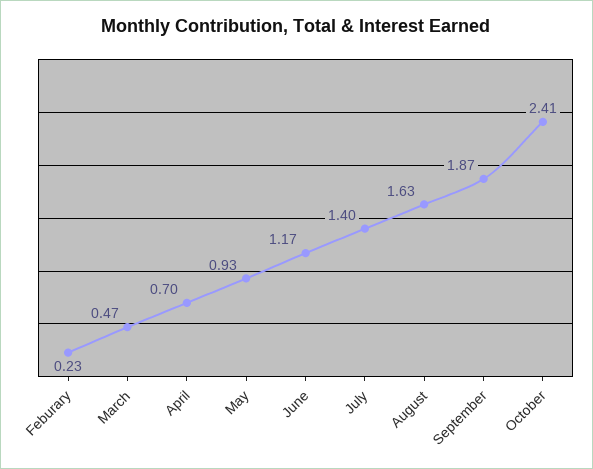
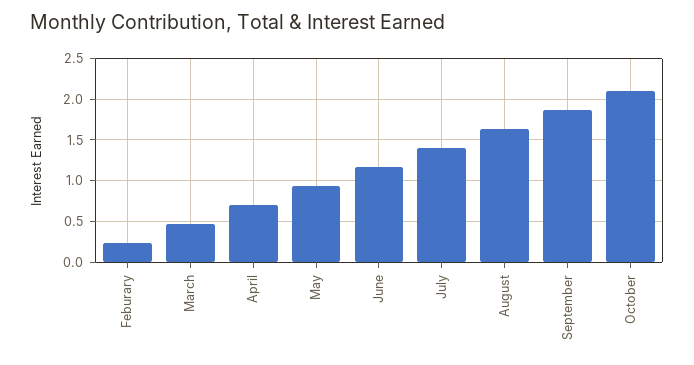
October: 2.41 -> 2.1

